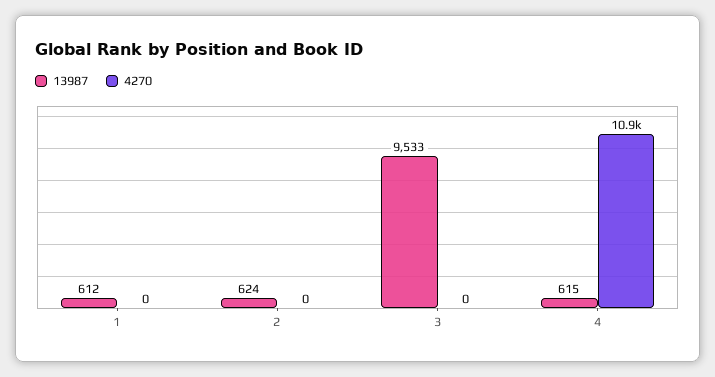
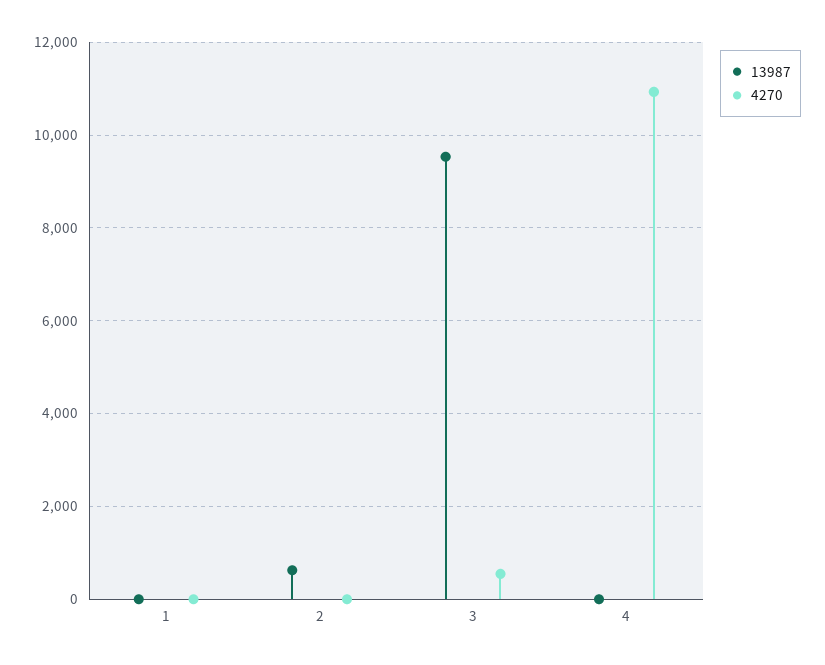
13987, 1: 612 -> 0
4270, 3: 0 -> 600
13987, 4: 615 -> 0

